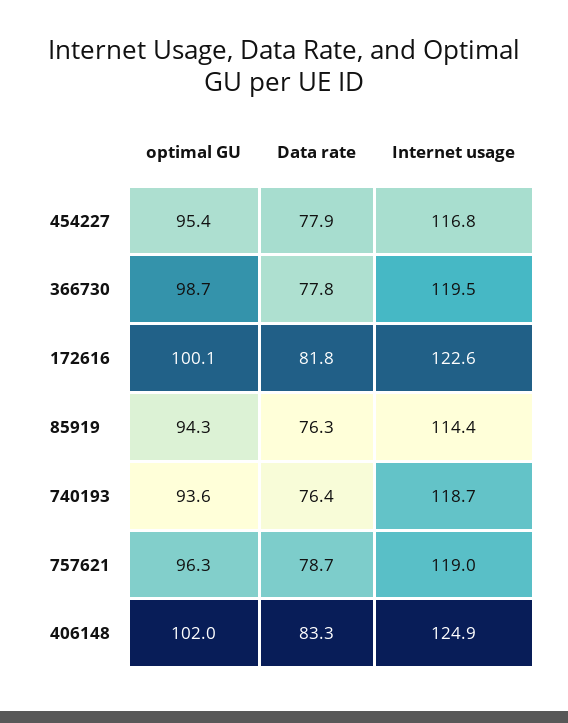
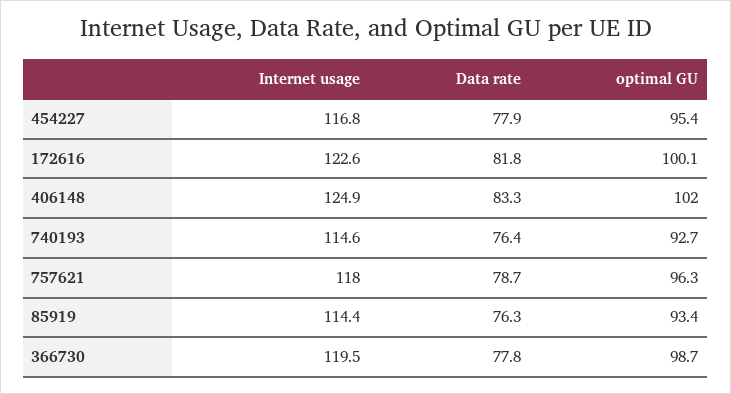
optimal GU, 85919: 94.3 -> 93.4
optimal GU, 740193: 93.6 -> 92.7
Internet usage, 740193: 118.7 -> 114.6
Internet usage, 757621: 119 -> 118

